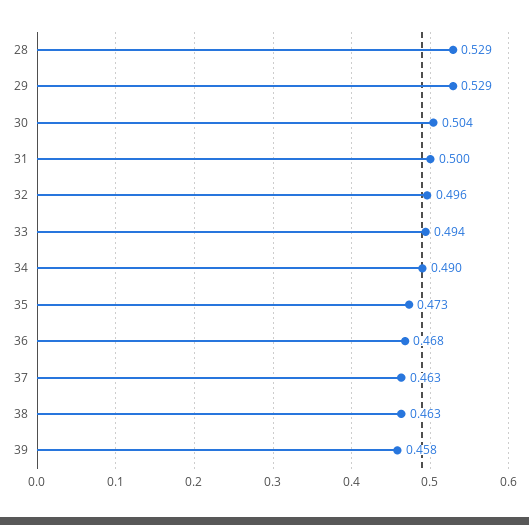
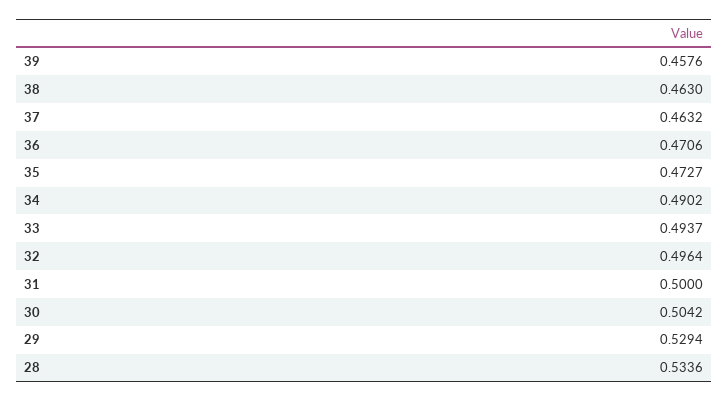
28: 0.529 -> 0.5336
36: 0.468 -> 0.4706

